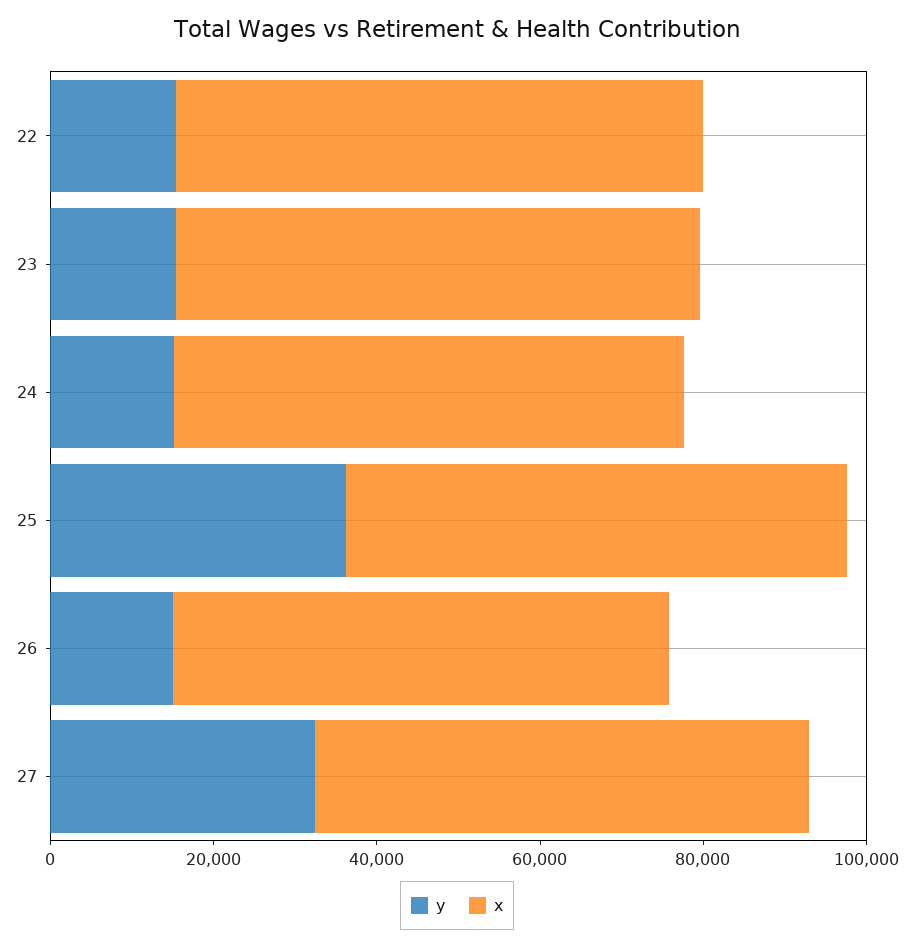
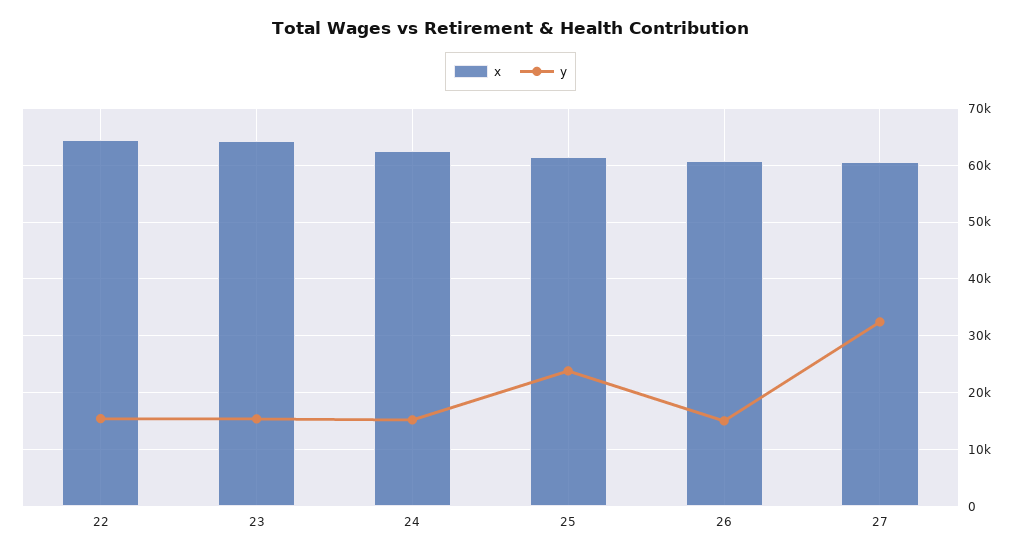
y, 25: 35000 -> 24000

